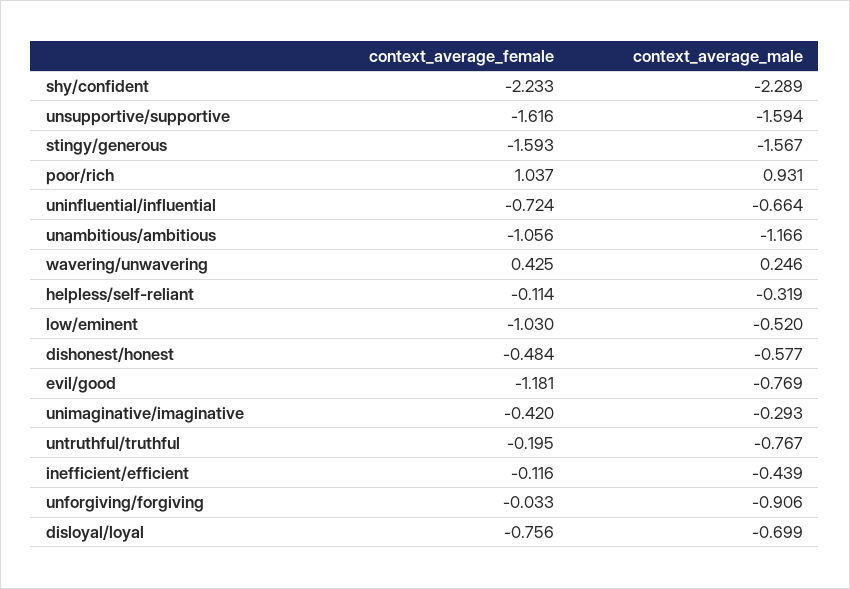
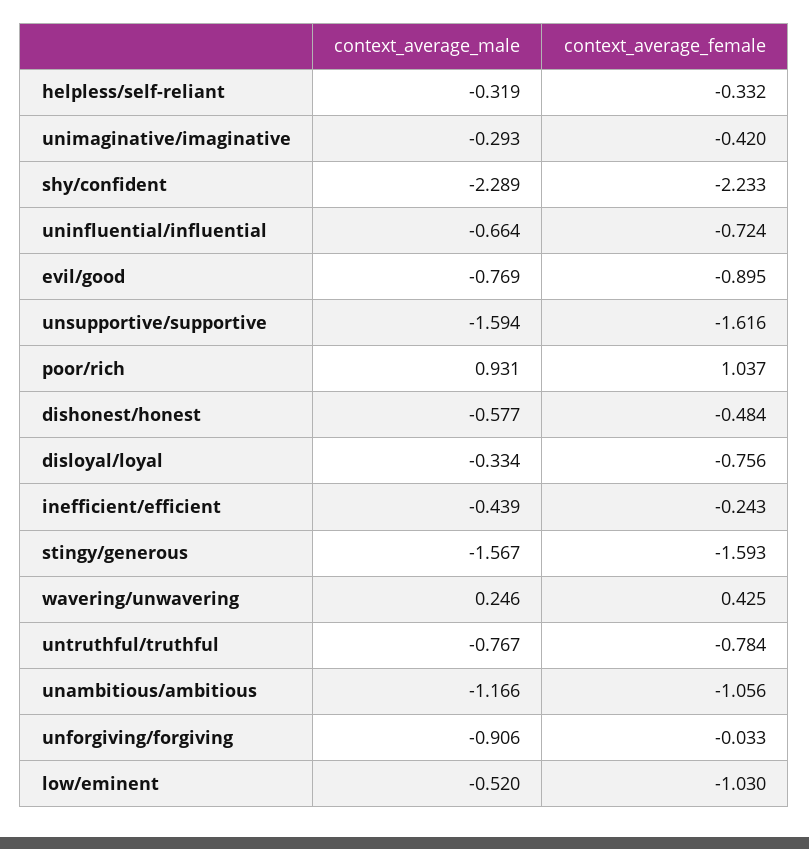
context_average_female, helpless/self-reliant: -0.114 -> -0.332
context_average_female, evil/good: -1.181 -> -0.895
context_average_female, untruthful/truthful: -0.195 -> -0.784
context_average_female, inefficient/efficient: -0.116 -> -0.243
context_average_male, disloyal/loyal: -0.699 -> -0.334

